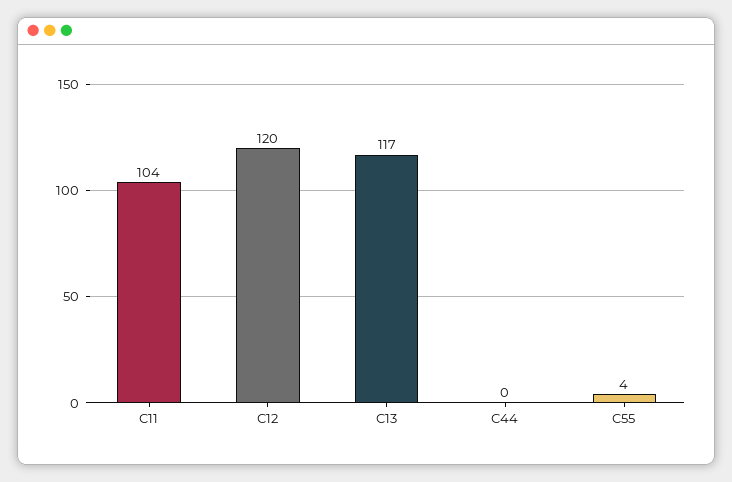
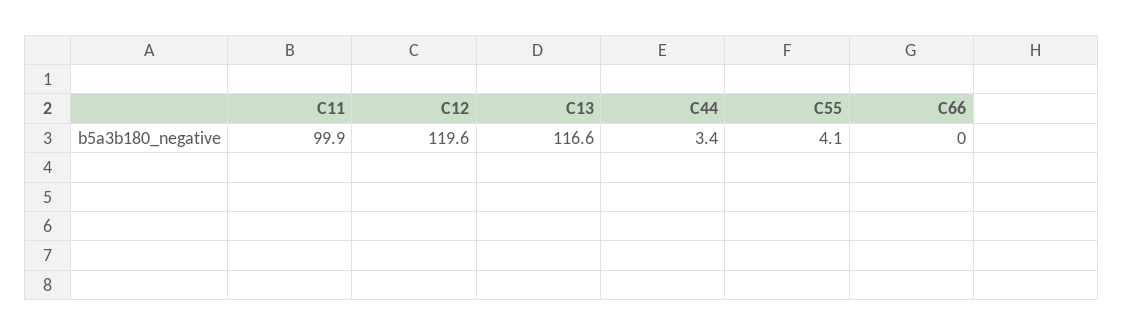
C11: 104 -> 99.9
C44: 0 -> 3.4
C66: none -> 0

